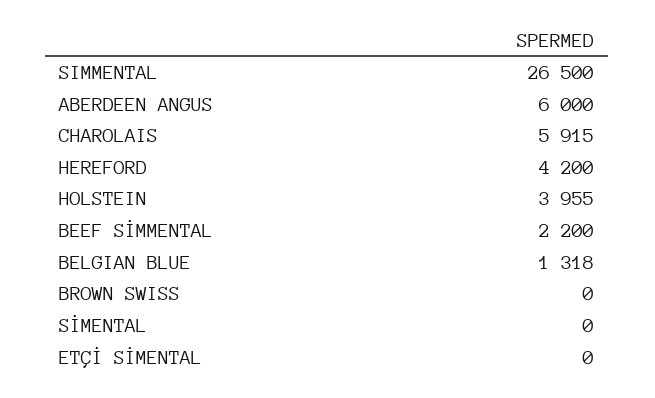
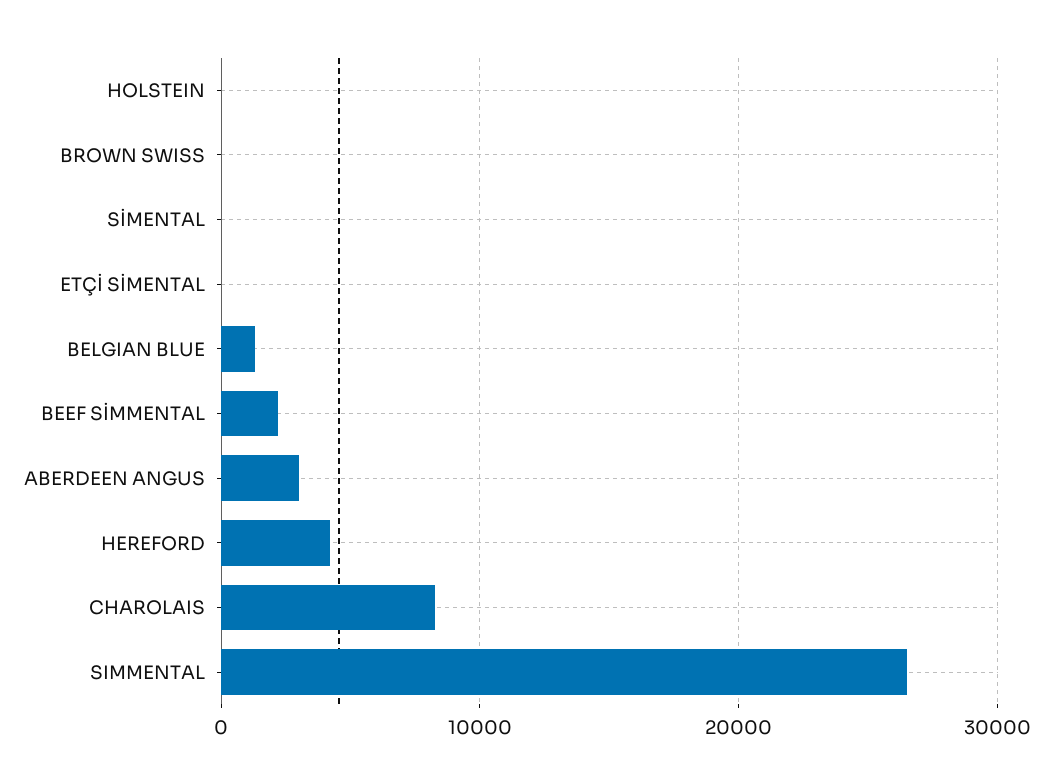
ABERDEEN ANGUS: 6000 -> 3000
CHAROLAIS: 5915 -> 8000
HOLSTEIN: 3955 -> 0

